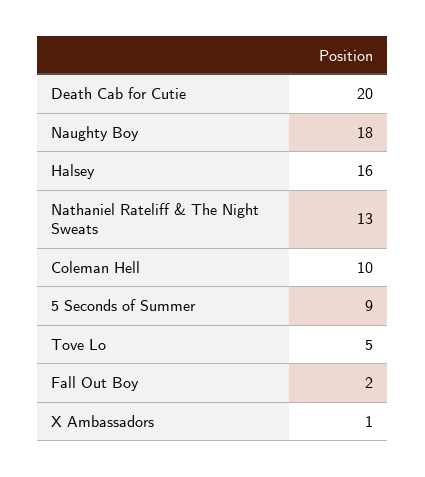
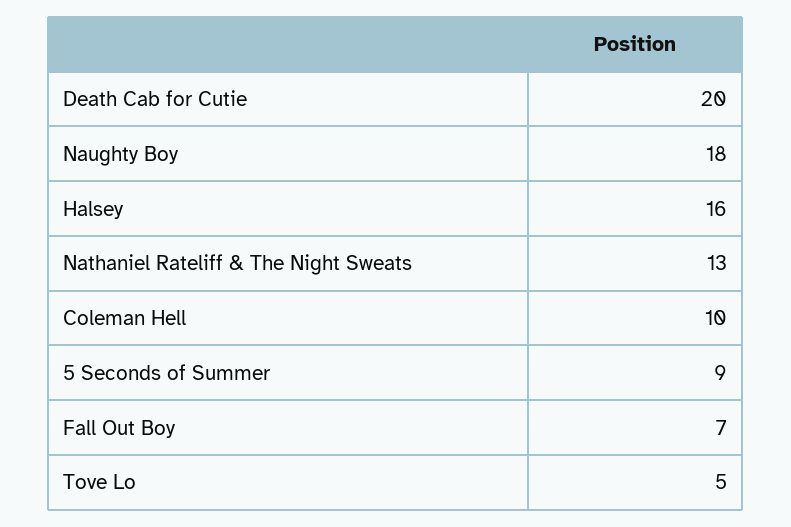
Fall Out Boy: 2 -> 7
X Ambassadors: 1 -> none

